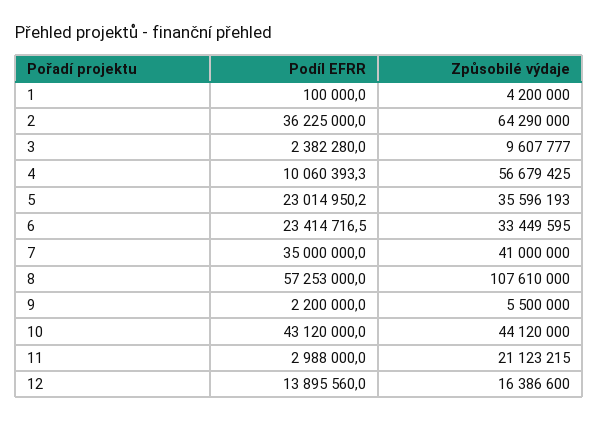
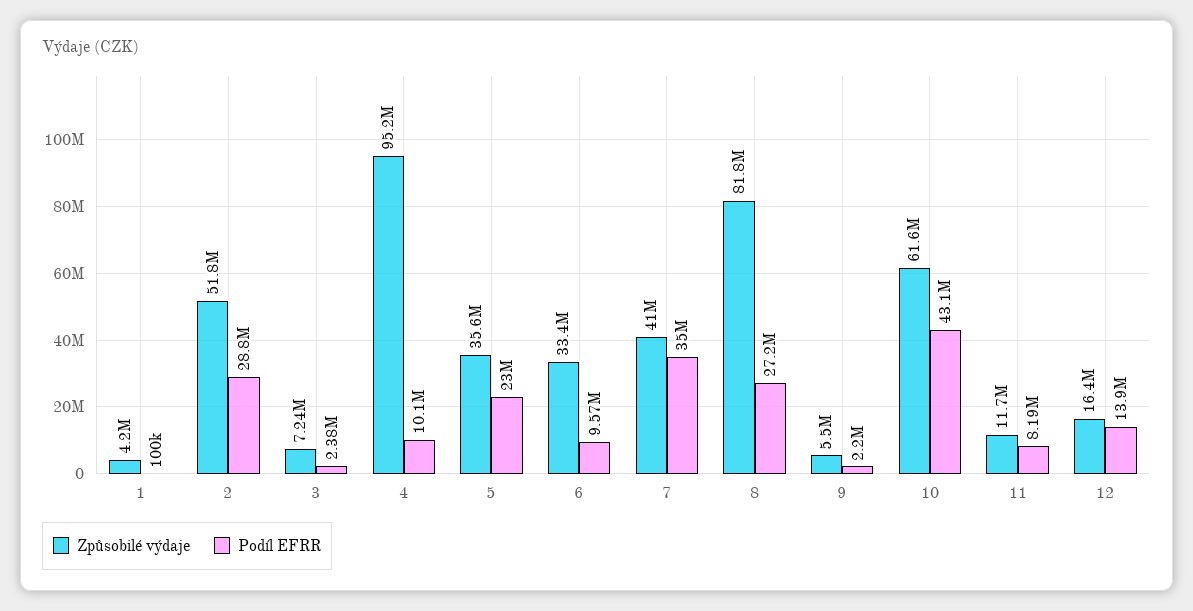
Podíl EFRR, 2: 36225000 -> 28800000
Způsobilé výdaje, 2: 64290000 -> 51800000
Způsobilé výdaje, 3: 9607777 -> 7240000
Způsobilé výdaje, 4: 56679425 -> 95200000
Podíl EFRR, 6: 23414716.5 -> 9570000
Podíl EFRR, 8: 57253000 -> 27200000
Způsobilé výdaje, 8: 107610000 -> 81800000
Způsobilé výdaje, 10: 44120000 -> 61600000
Podíl EFRR, 11: 2988000 -> 8190000
Způsobilé výdaje, 11: 21123215 -> 11700000

